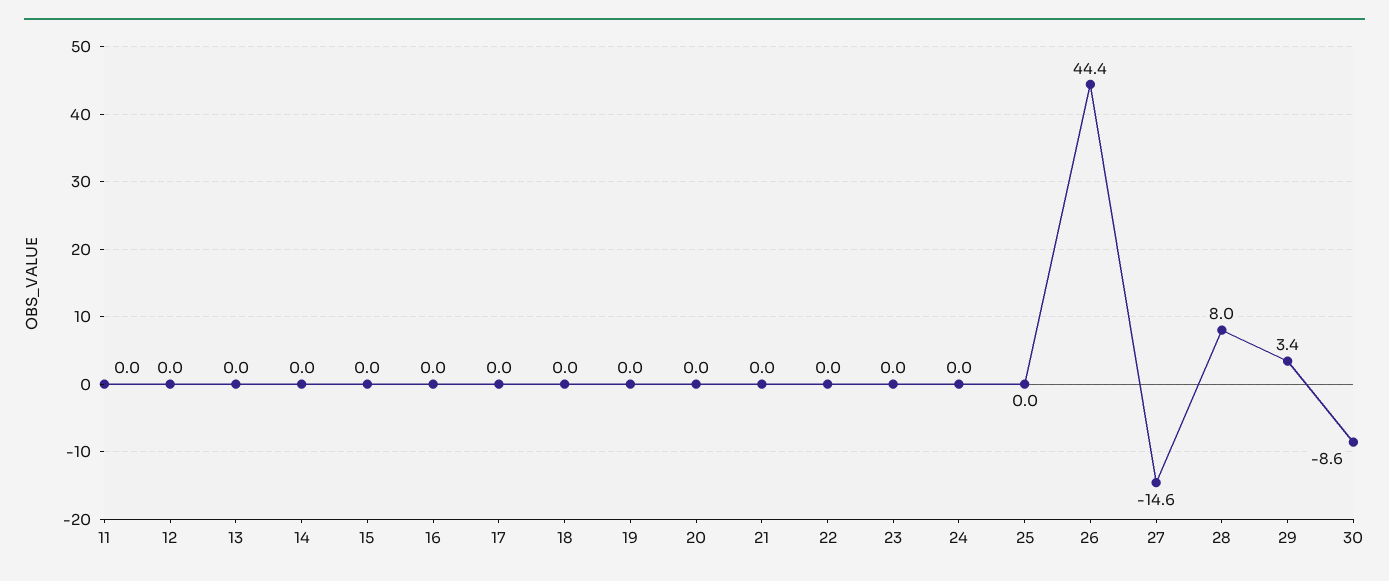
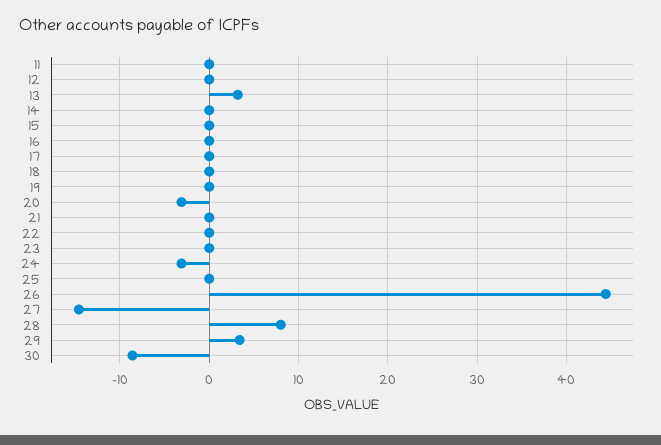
13: 0 -> 3
20: 0 -> -3
24: 0 -> -3

